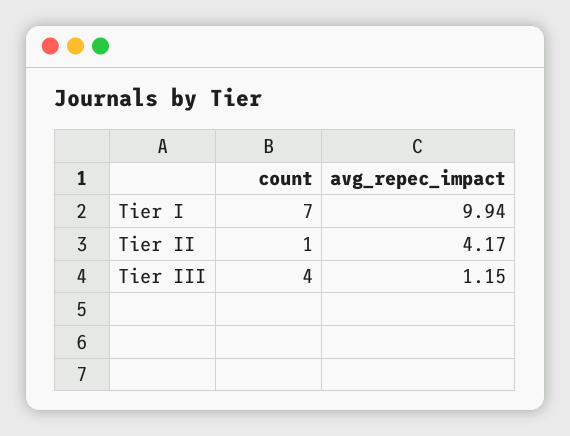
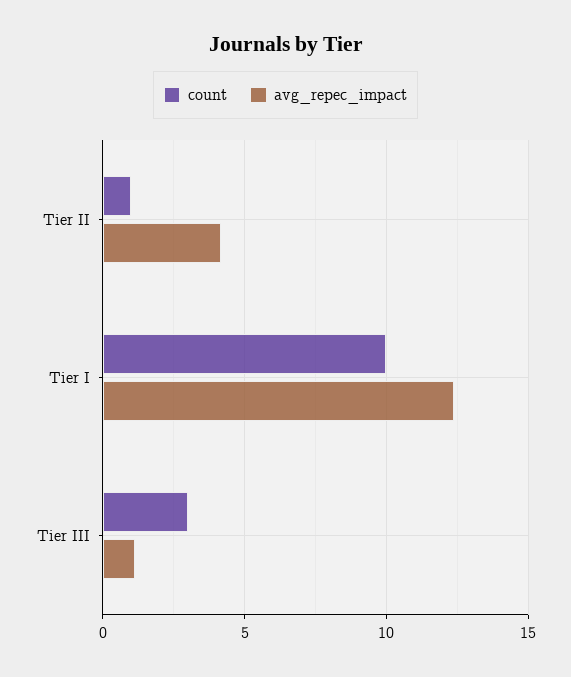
count, Tier I: 7 -> 10
avg_repec_impact, Tier I: 9.94 -> 12.5
count, Tier III: 4 -> 3

